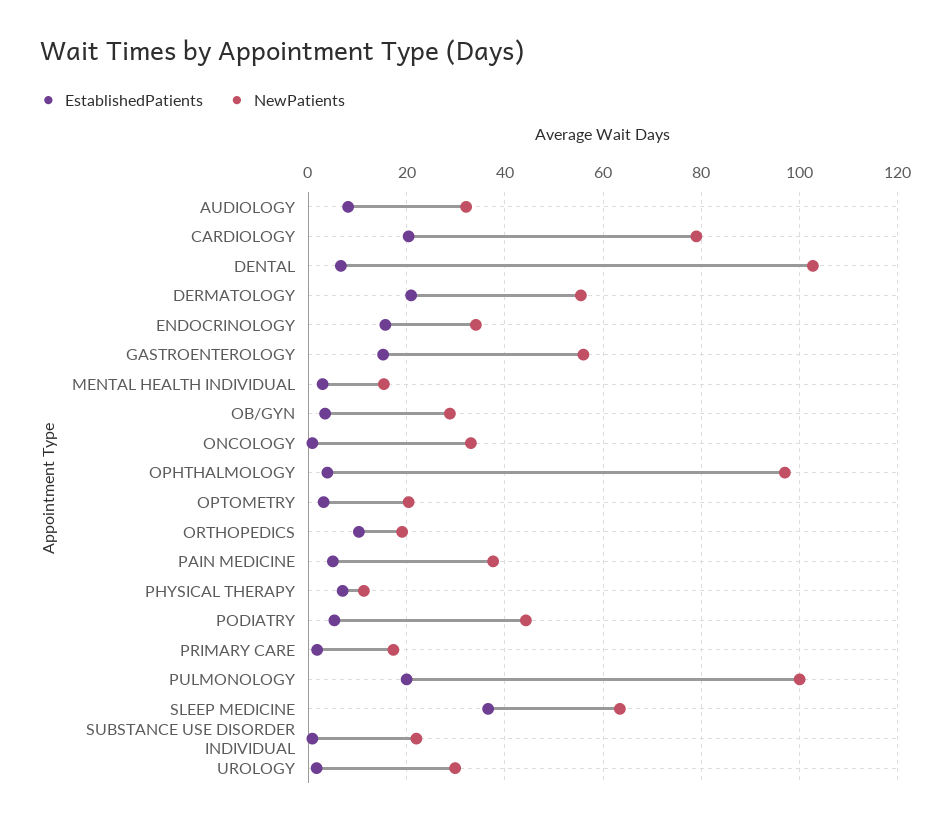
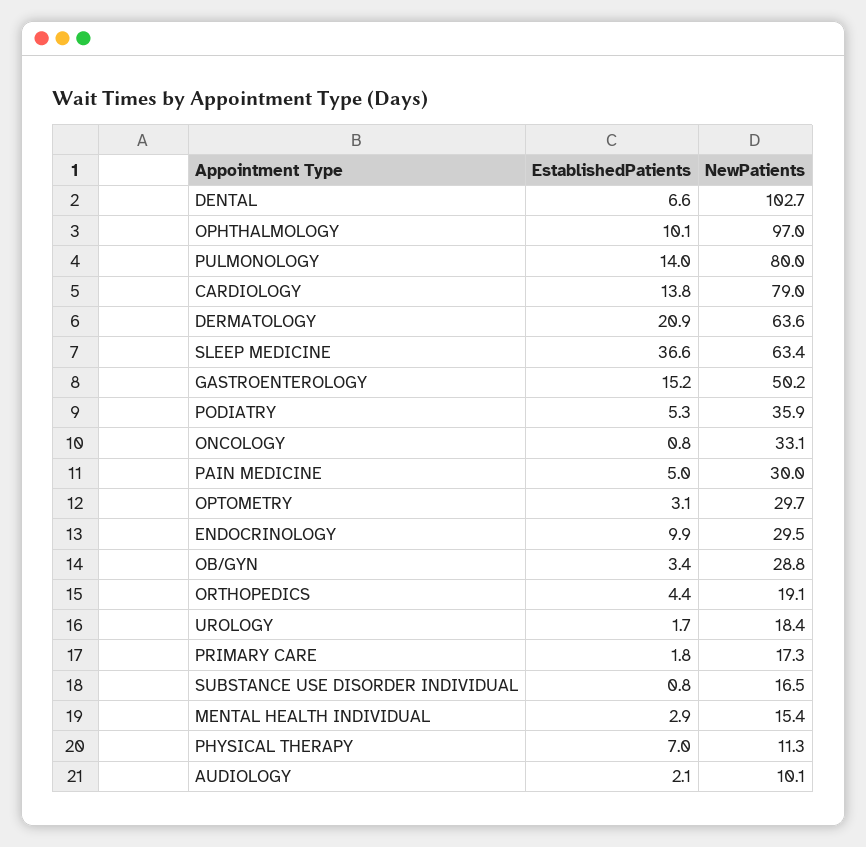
EstablishedPatients, AUDIOLOGY: 8 -> 2.1
NewPatients, AUDIOLOGY: 32 -> 10.1
EstablishedPatients, CARDIOLOGY: 20 -> 13.8
NewPatients, DERMATOLOGY: 56 -> 63.6
EstablishedPatients, ENDOCRINOLOGY: 16 -> 9.9
NewPatients, ENDOCRINOLOGY: 34 -> 29.5
NewPatients, GASTROENTEROLOGY: 56 -> 50.2
EstablishedPatients, OPHTHALMOLOGY: 4 -> 10.1
NewPatients, OPTOMETRY: 20 -> 29.7
EstablishedPatients, ORTHOPEDICS: 10 -> 4.4
NewPatients, PAIN MEDICINE: 38 -> 30
NewPatients, PODIATRY: 44 -> 35.9
EstablishedPatients, PULMONOLOGY: 20 -> 14
NewPatients, PULMONOLOGY: 100 -> 80
NewPatients, SUBSTANCE USE DISORDER INDIVIDUAL: 22 -> 16.5
NewPatients, UROLOGY: 30 -> 18.4

